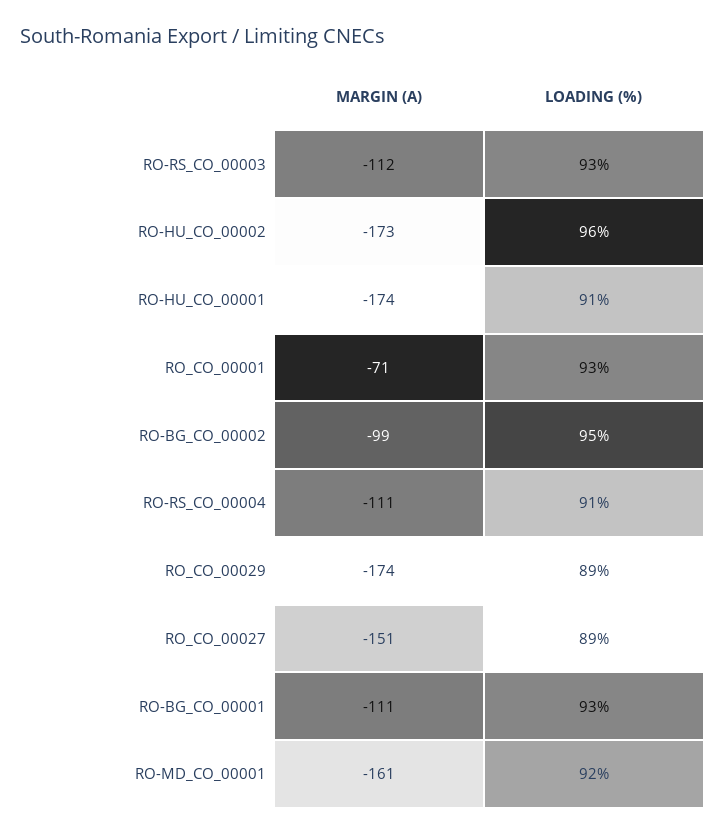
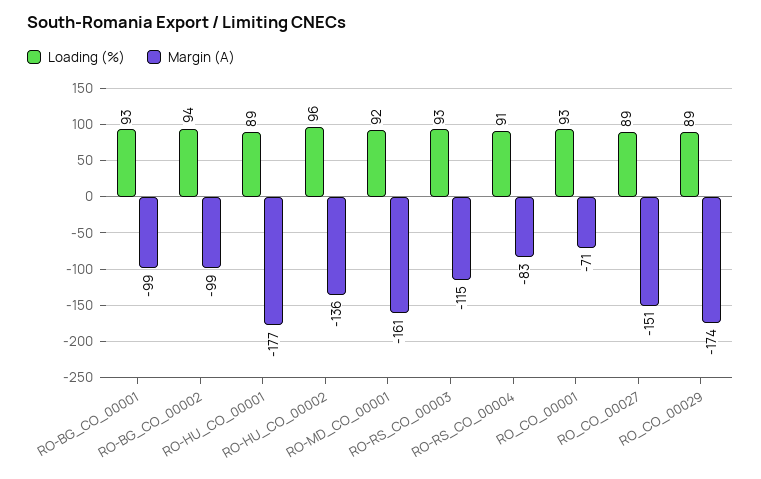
MARGIN (A), RO-RS_CO_00003: -112 -> -115
MARGIN (A), RO-HU_CO_00002: -173 -> -136
MARGIN (A), RO-HU_CO_00001: -174 -> -177
LOADING (%), RO-HU_CO_00001: 91 -> 89
LOADING (%), RO-BG_CO_00002: 95 -> 94
MARGIN (A), RO-RS_CO_00004: -111 -> -83
MARGIN (A), RO-BG_CO_00001: -111 -> -99

